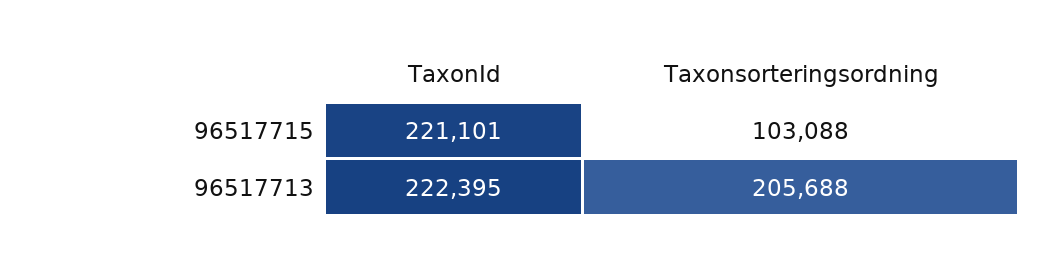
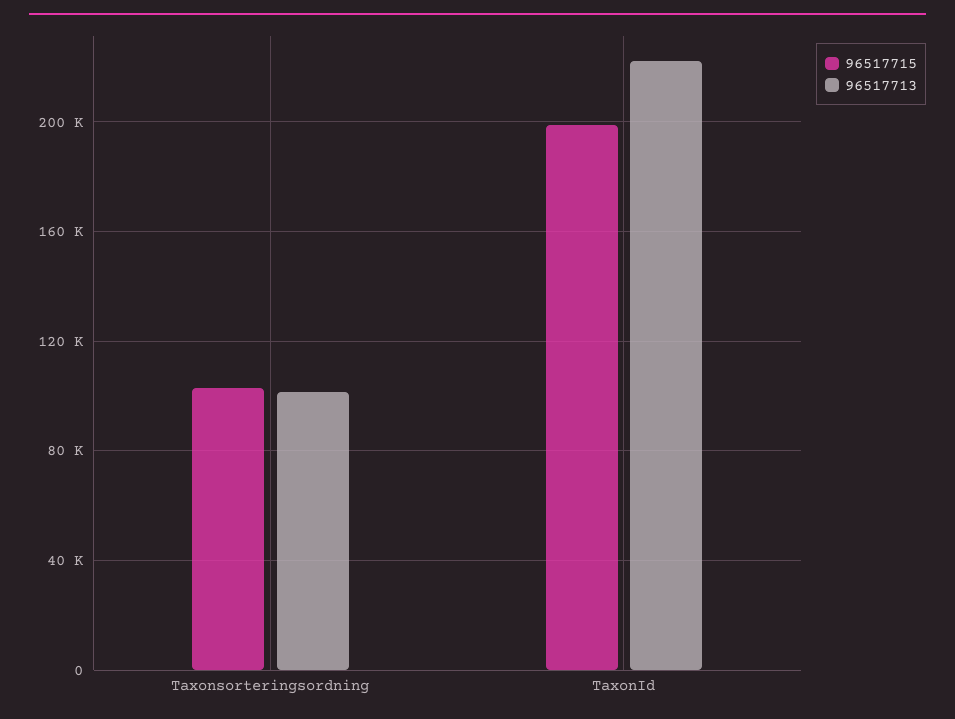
96517715, TaxonId: 221101 -> 200000
96517713, Taxonsorteringsordning: 205688 -> 100000

